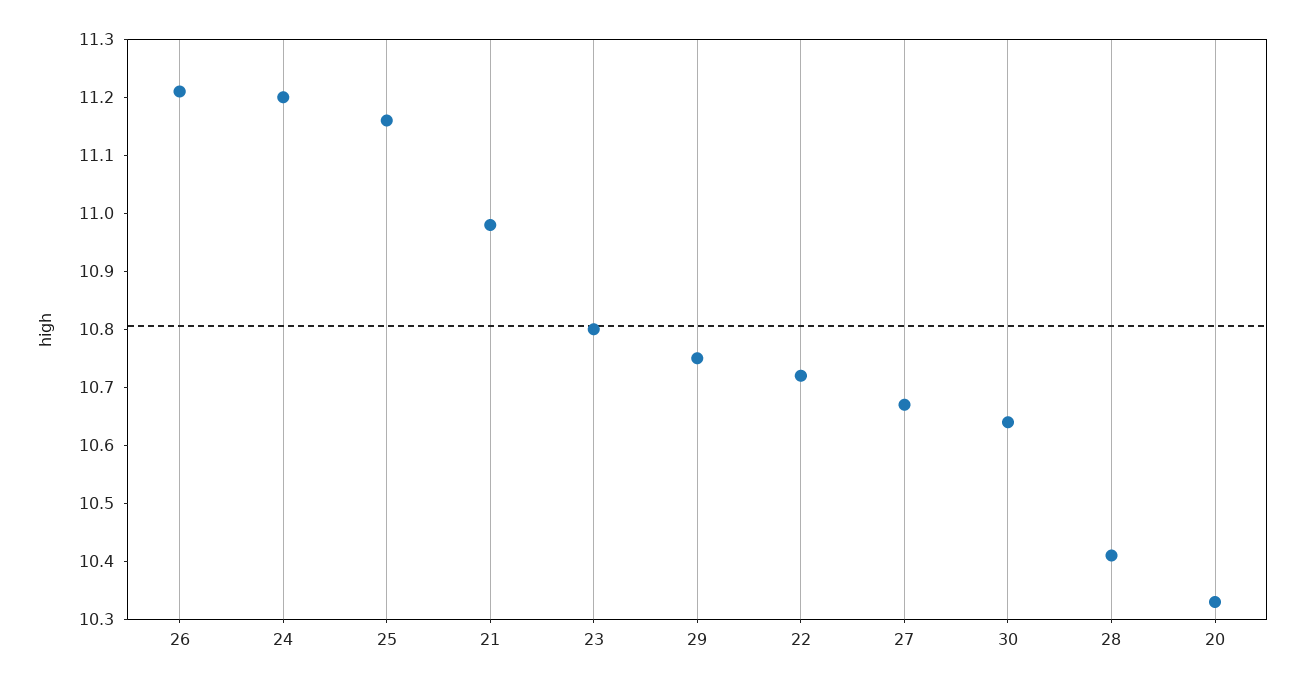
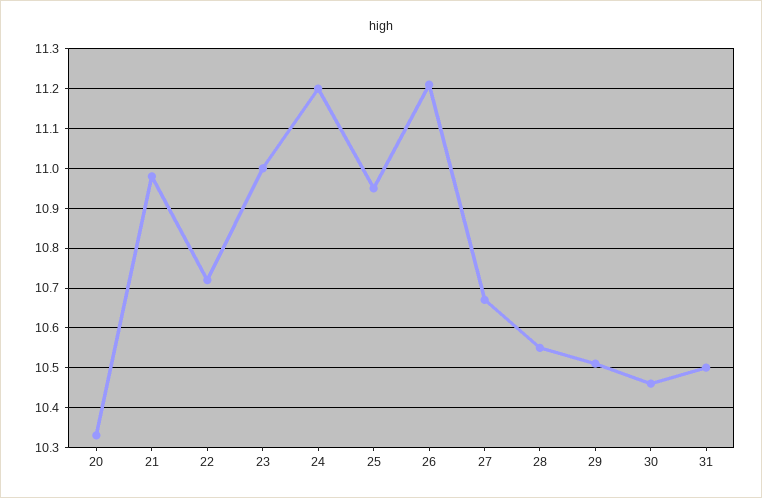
25: 11.15 -> 10.95
23: 10.8 -> 11
29: 10.75 -> 10.5
30: 10.65 -> 10.45
28: 10.4 -> 10.55
31: none -> 10.5

